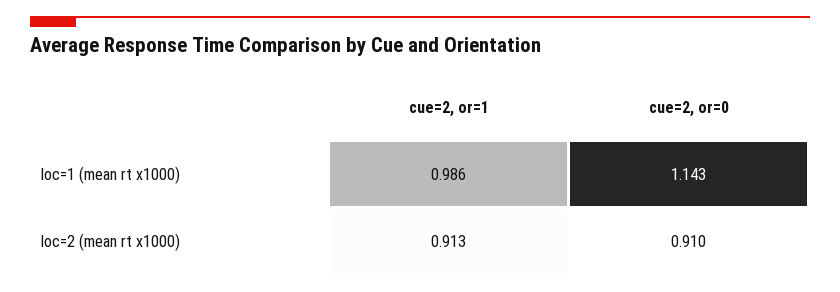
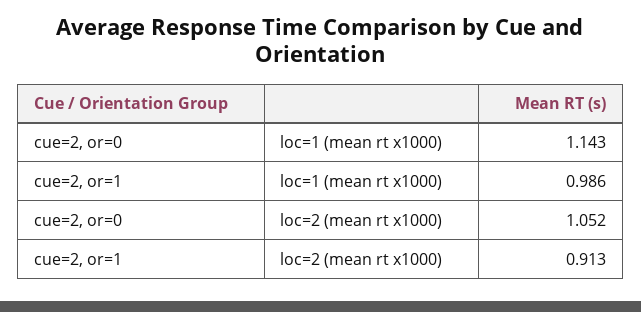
cue=2, or=0, loc=2 (mean rt x1000): 0.91 -> 1.052

